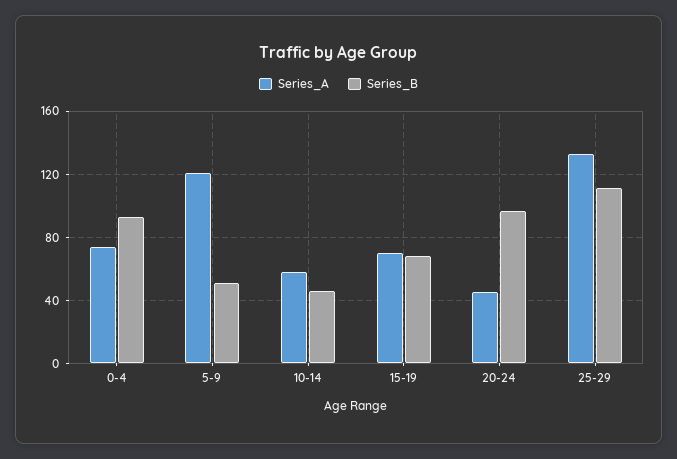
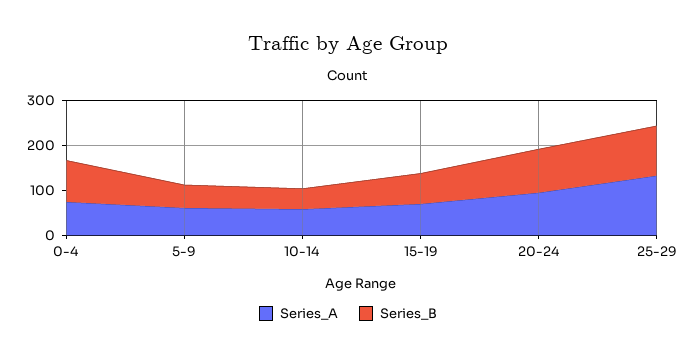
Series_A, 5-9: 120 -> 60
Series_A, 20-24: 45 -> 100

